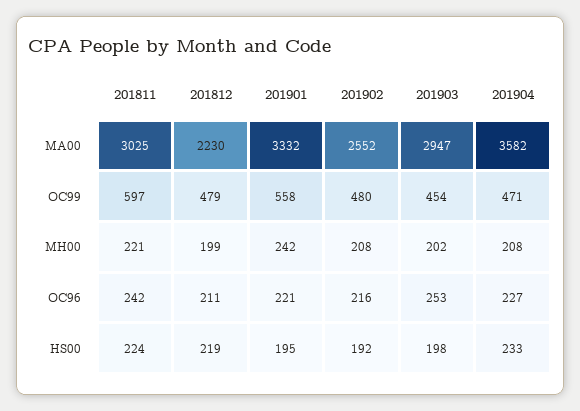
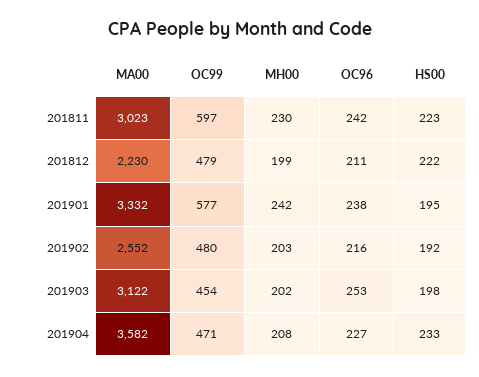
201811, MA00: 3025 -> 3023
201903, MA00: 2947 -> 3122
201901, OC99: 558 -> 577
201811, MH00: 221 -> 230
201902, MH00: 208 -> 203
201901, OC96: 221 -> 238
201811, HS00: 224 -> 223
201812, HS00: 219 -> 222

